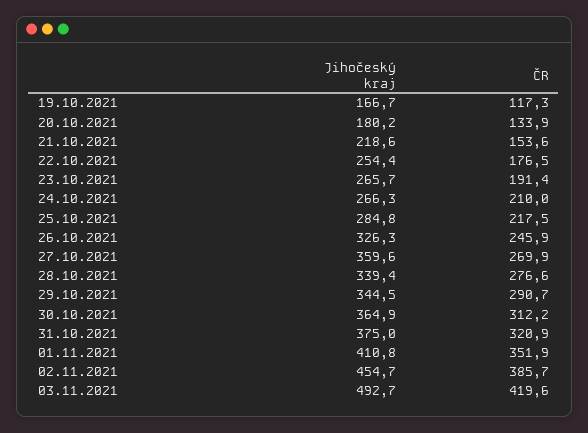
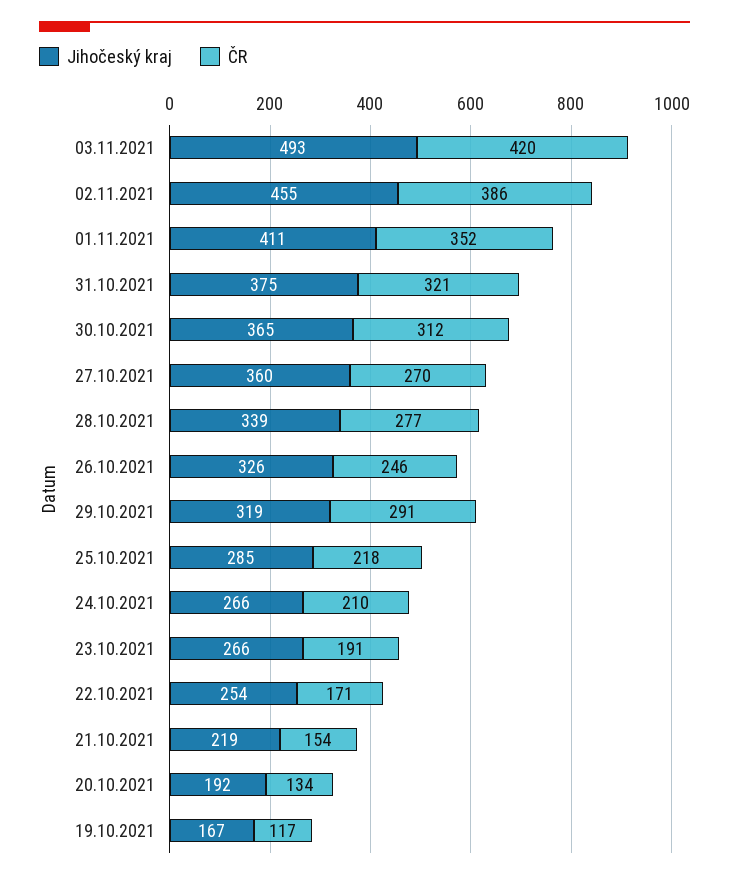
Jihočeský kraj, 20.10.2021: 180.2 -> 192
ČR, 22.10.2021: 176.5 -> 171
Jihočeský kraj, 29.10.2021: 344.5 -> 319

